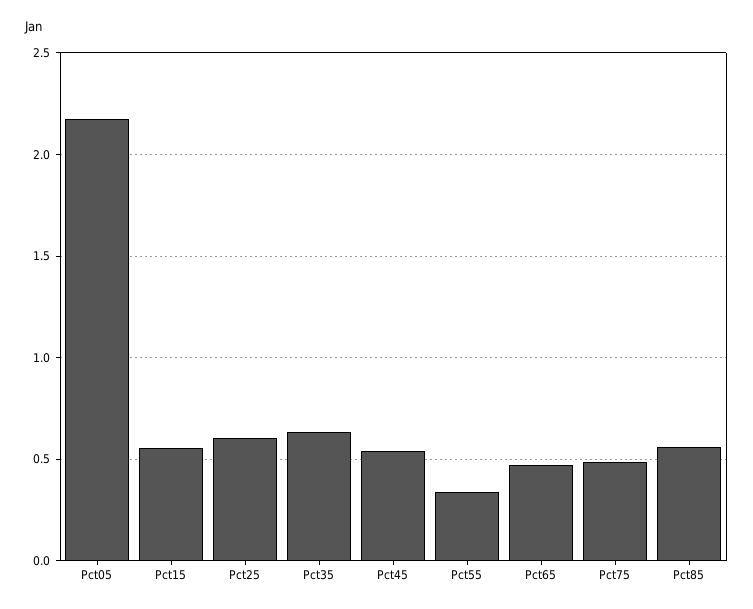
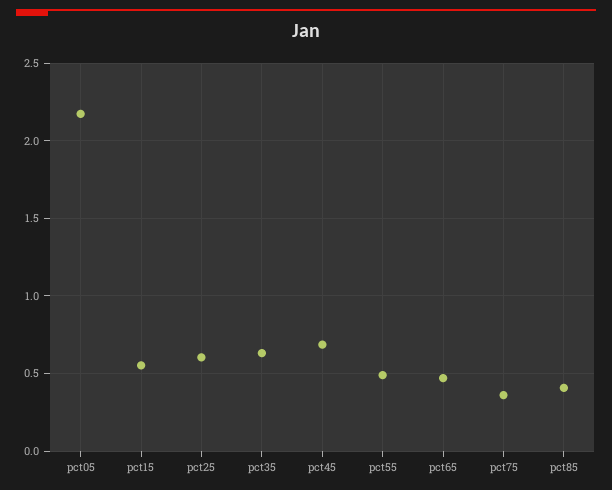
Pct45: 0.55 -> 0.7
Pct55: 0.35 -> 0.5
Pct75: 0.5 -> 0.35
Pct85: 0.55 -> 0.4

